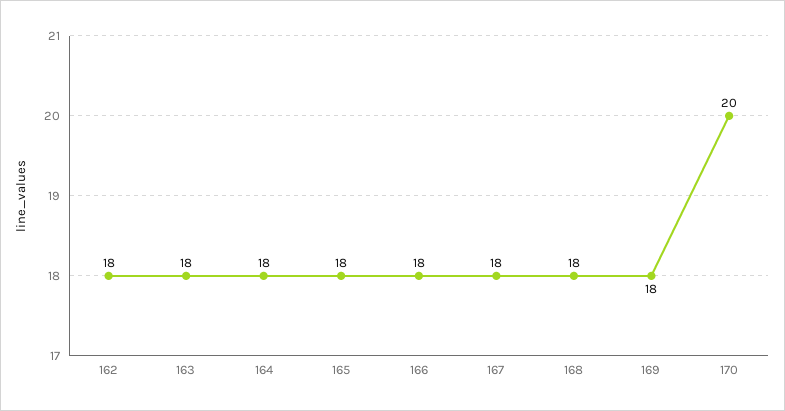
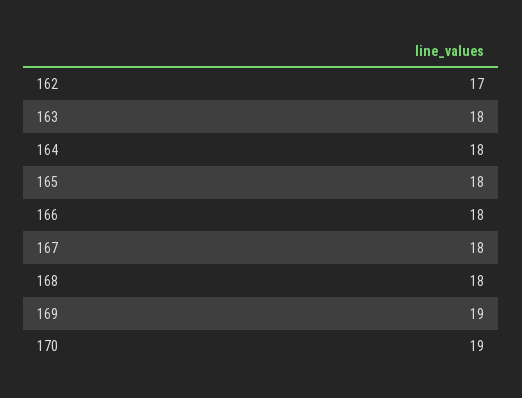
162: 18 -> 17
169: 18 -> 19
170: 20 -> 19

